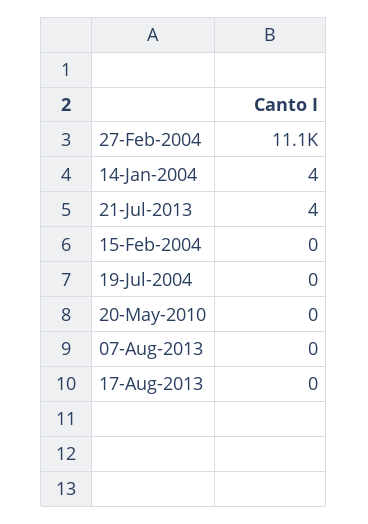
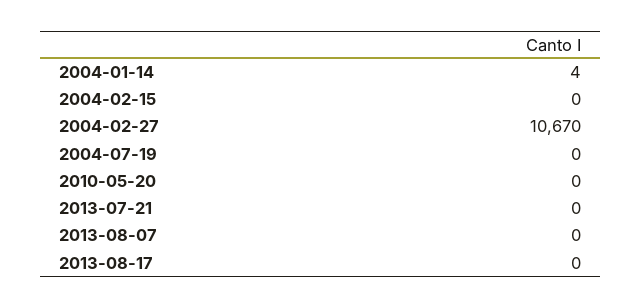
27-Feb-2004: 11100 -> 10670
21-Jul-2013: 4 -> 0

